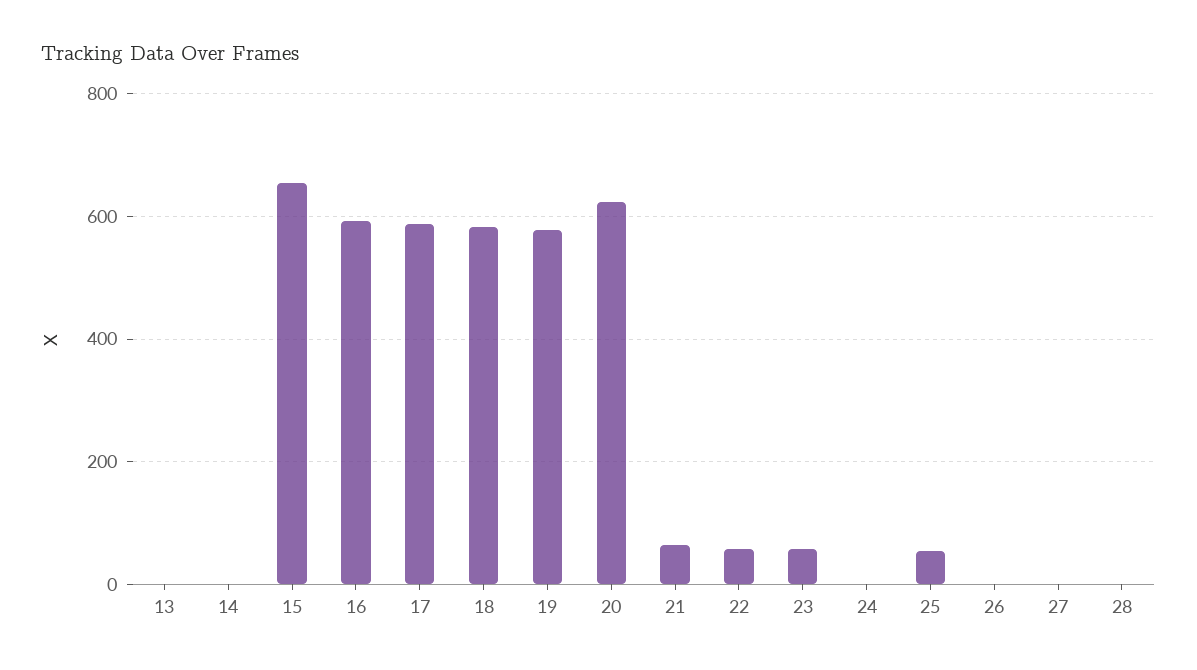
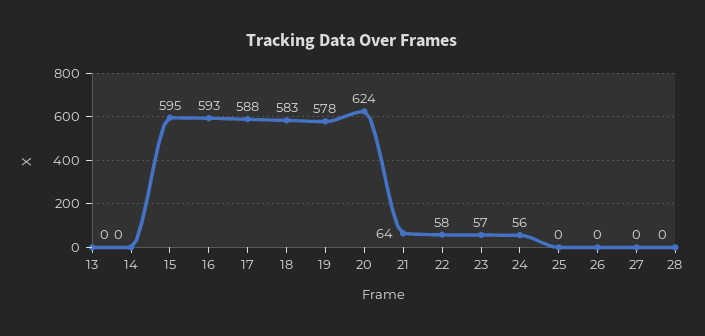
15: 660 -> 595
24: 0 -> 56
25: 60 -> 0

